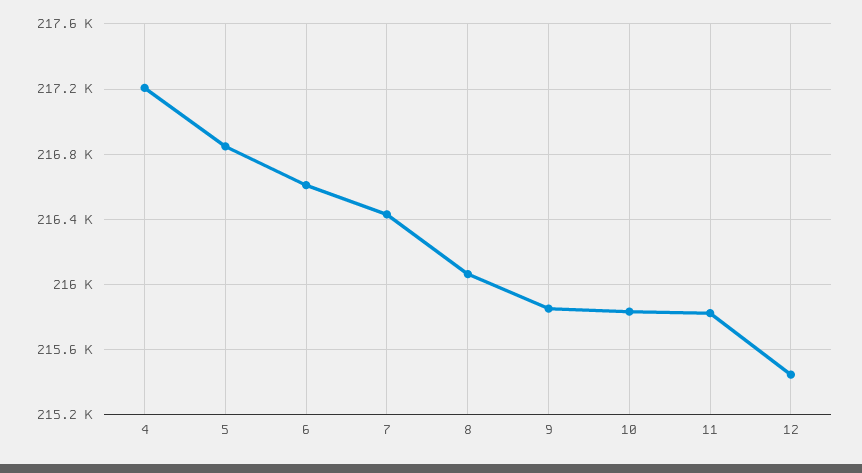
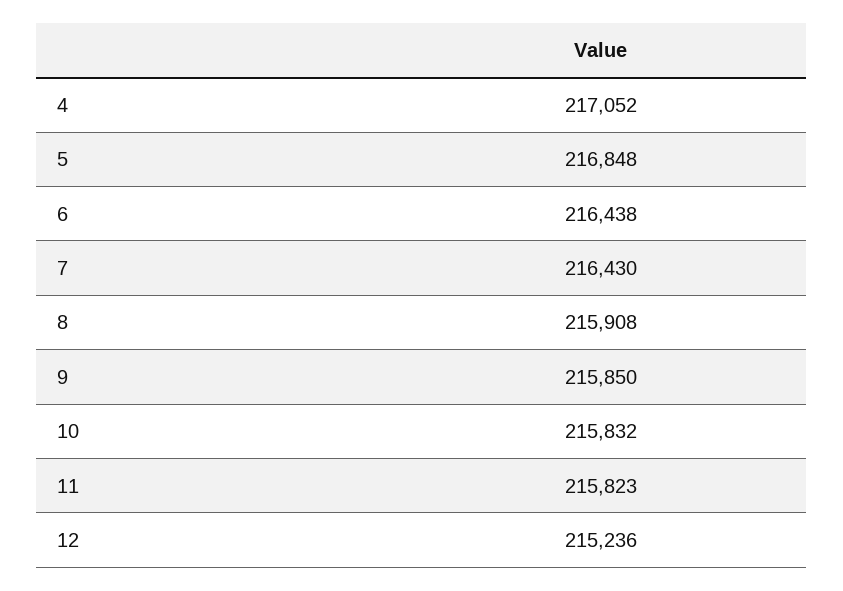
4: 217200 -> 217052
6: 216600 -> 216438
8: 216050 -> 215908
12: 215450 -> 215236

